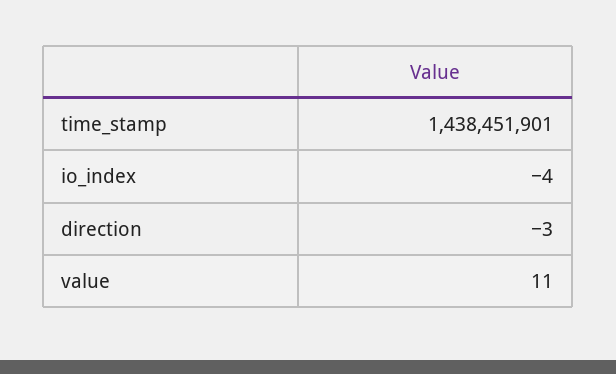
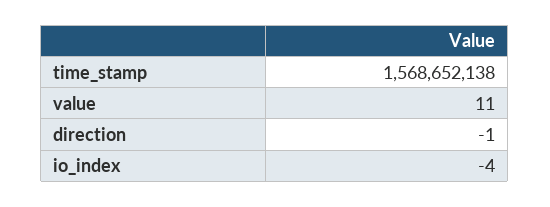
time_stamp: 1438451901 -> 1568652138
direction: -3 -> -1

